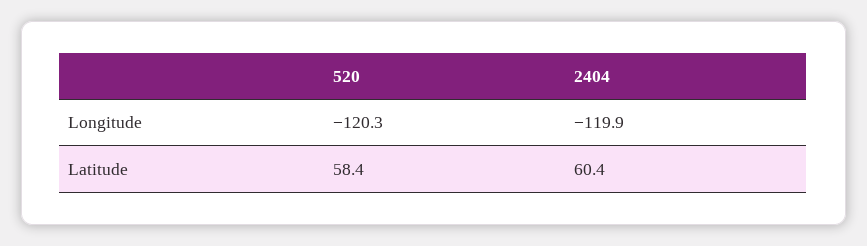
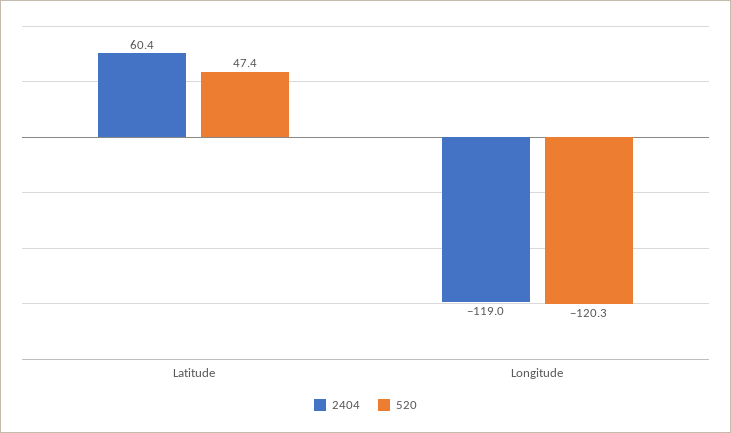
2404, Longitude: -119.9 -> -119
520, Latitude: 58.4 -> 47.4

